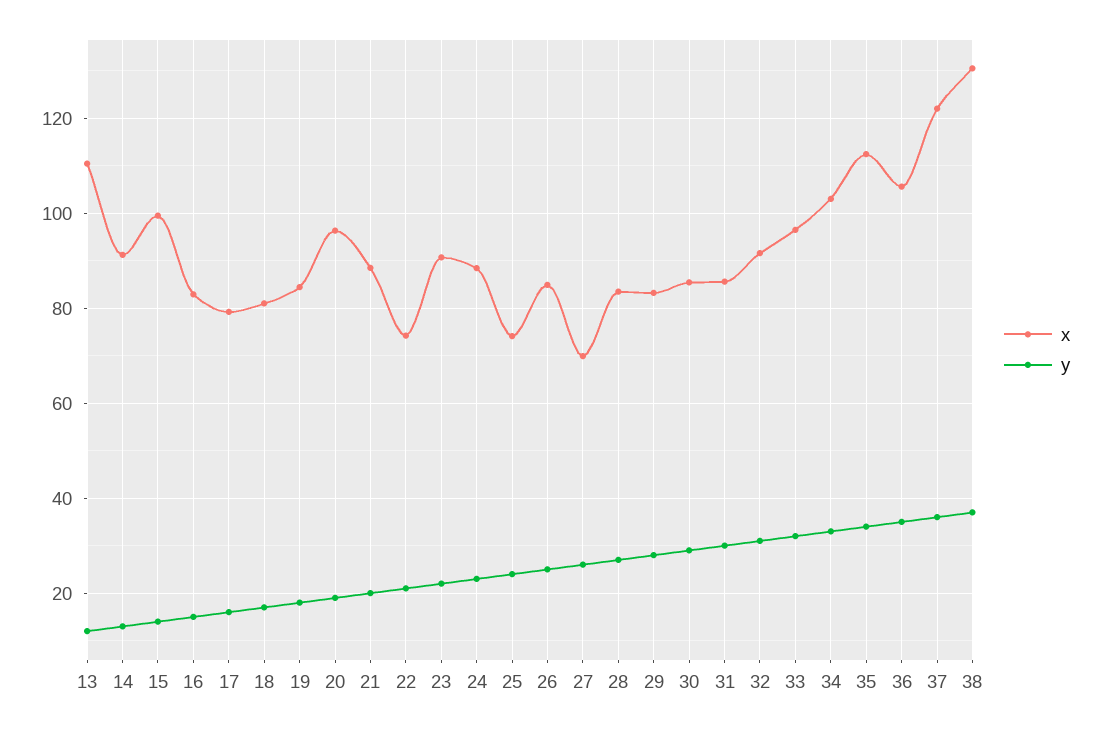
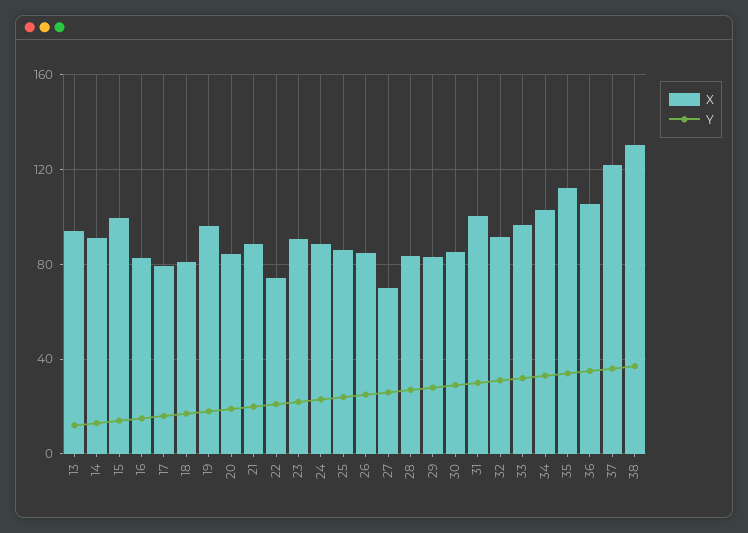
x, 13: 110 -> 95
x, 19: 84 -> 95
x, 20: 96 -> 85
x, 25: 74 -> 85
x, 31: 86 -> 100

